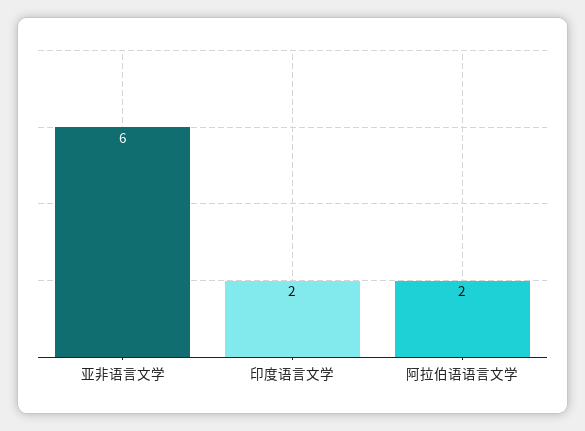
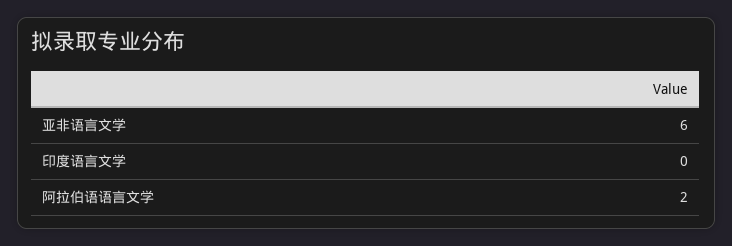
印度语言文学: 2 -> 0

